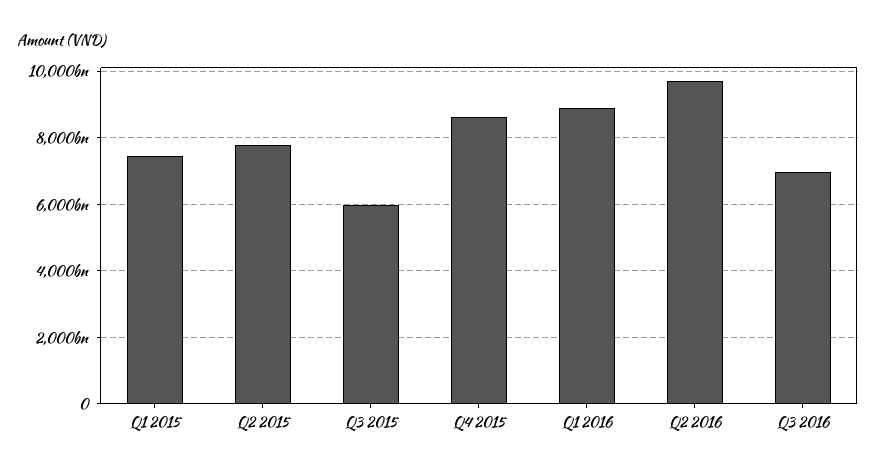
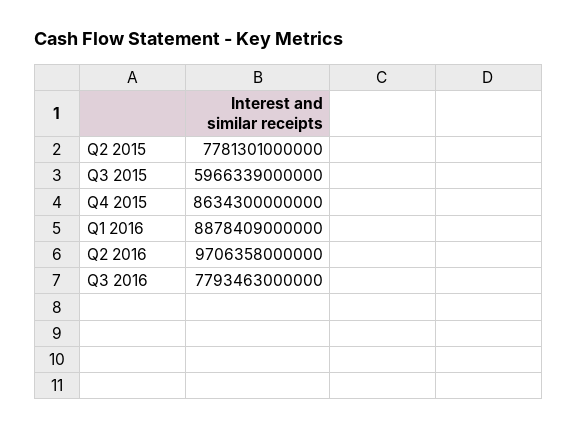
Q1 2015: 7400000000000 -> none
Q3 2016: 7000000000000 -> 7793463000000

